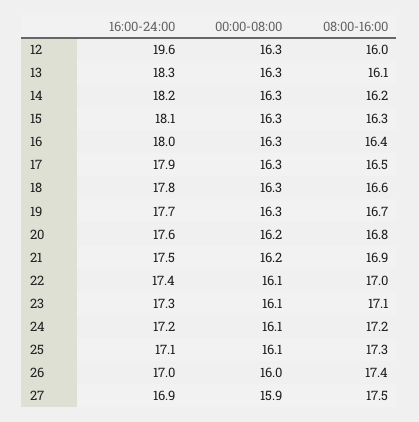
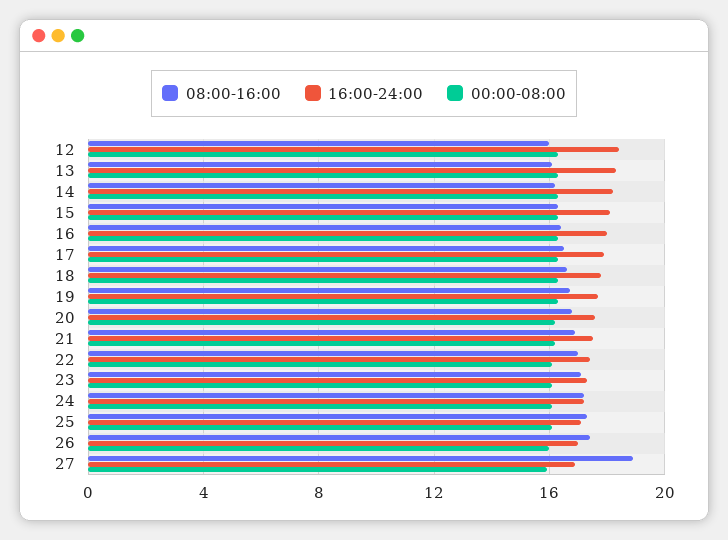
16:00-24:00, 12: 19.6 -> 18.5
08:00-16:00, 27: 17.5 -> 19

